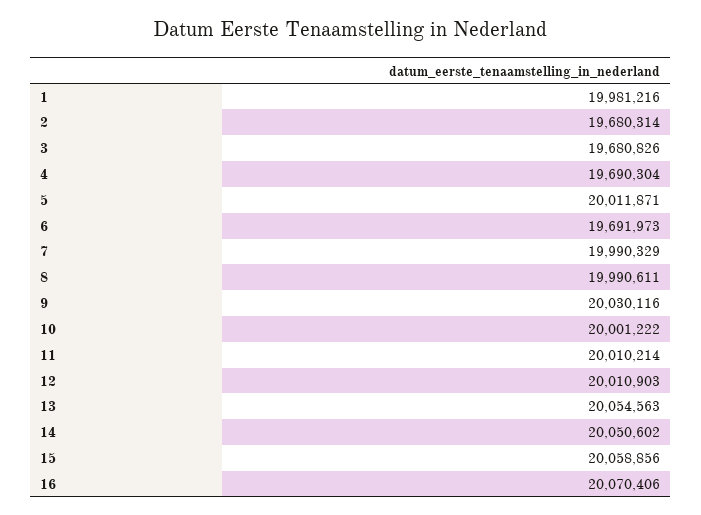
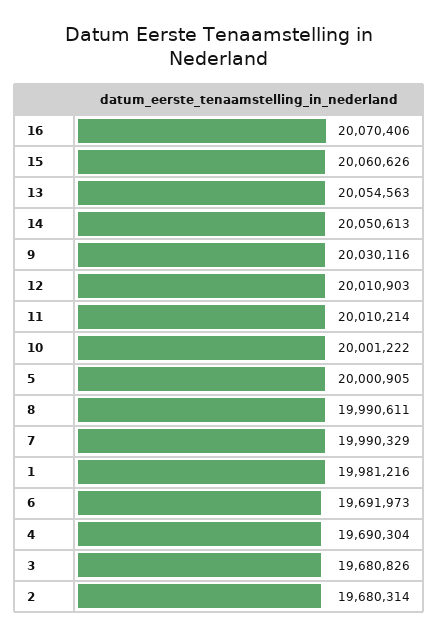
5: 20011871 -> 20000905
14: 20050602 -> 20050613
15: 20058856 -> 20060626

